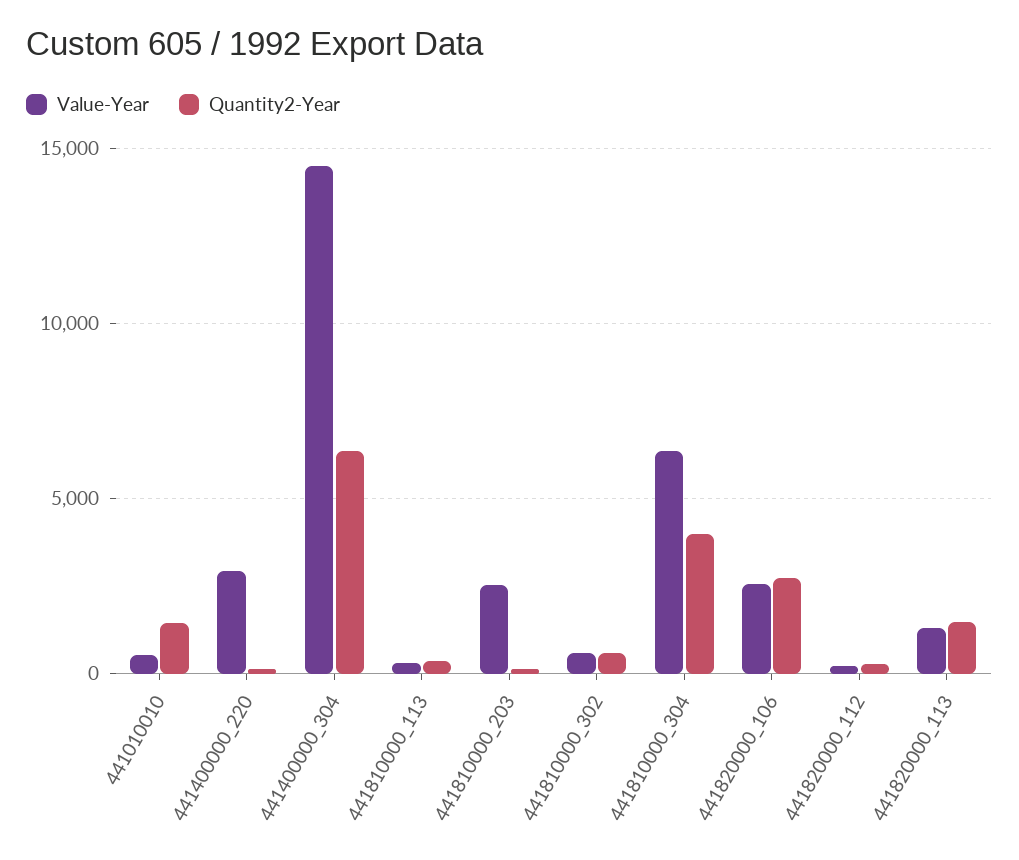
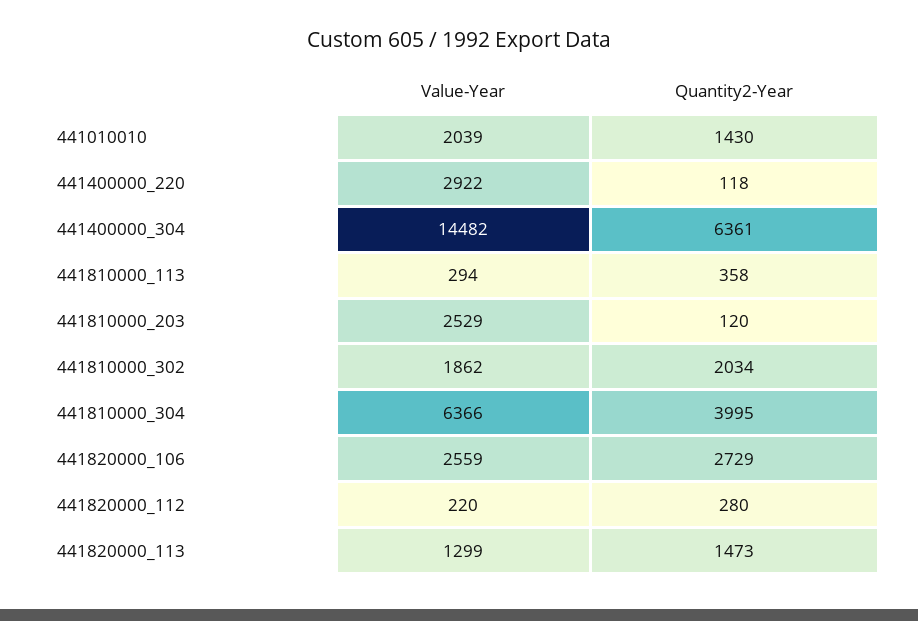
Value-Year, 441010010: 500 -> 2039
Value-Year, 441810000_302: 500 -> 1862
Quantity2-Year, 441810000_302: 500 -> 2034

